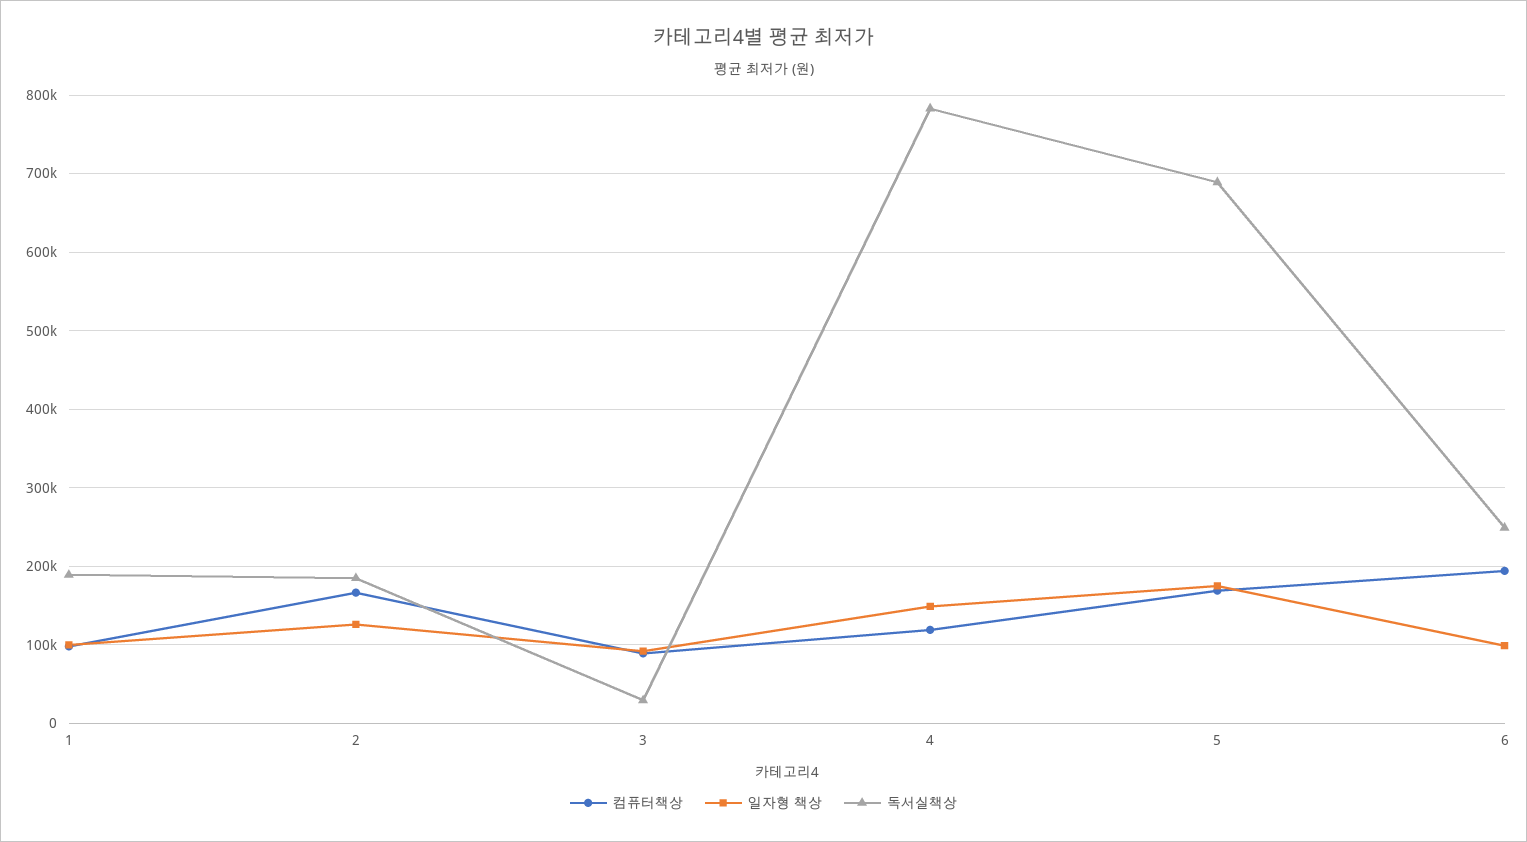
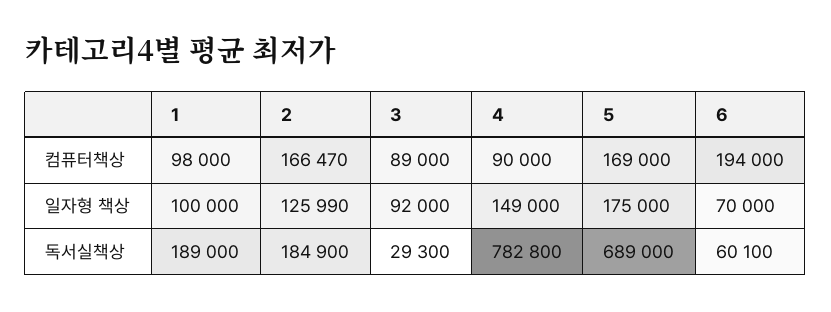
컴퓨터책상, 4: 120000 -> 90000
일자형 책상, 6: 100000 -> 70000
독서실책상, 6: 250000 -> 60100

